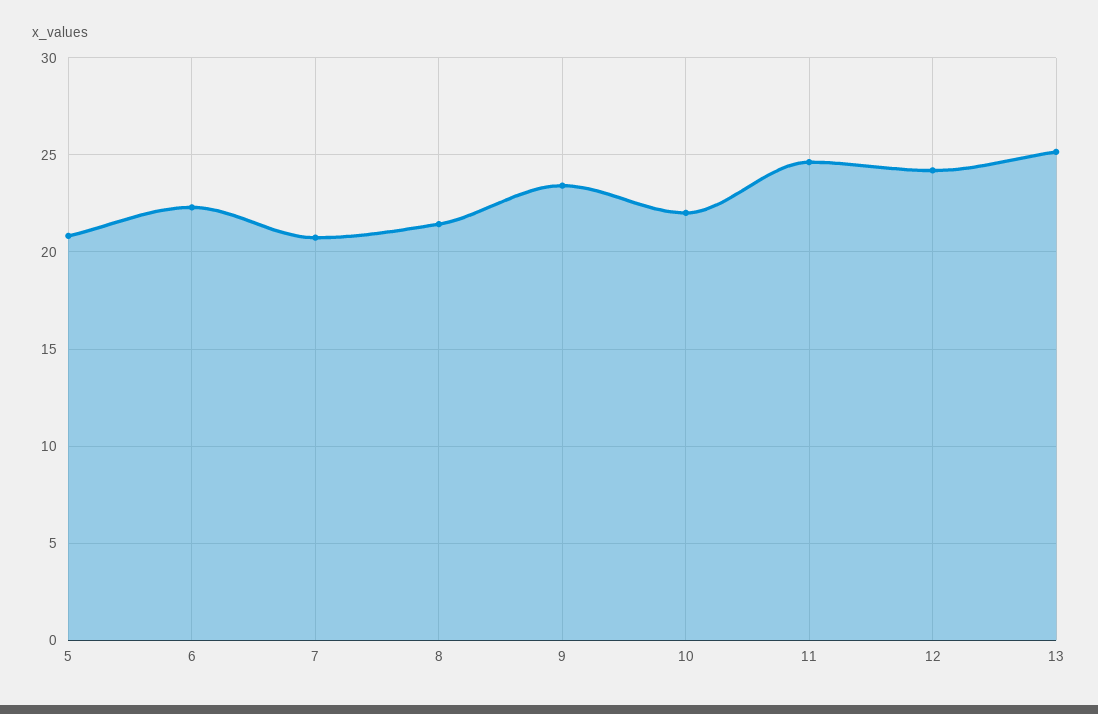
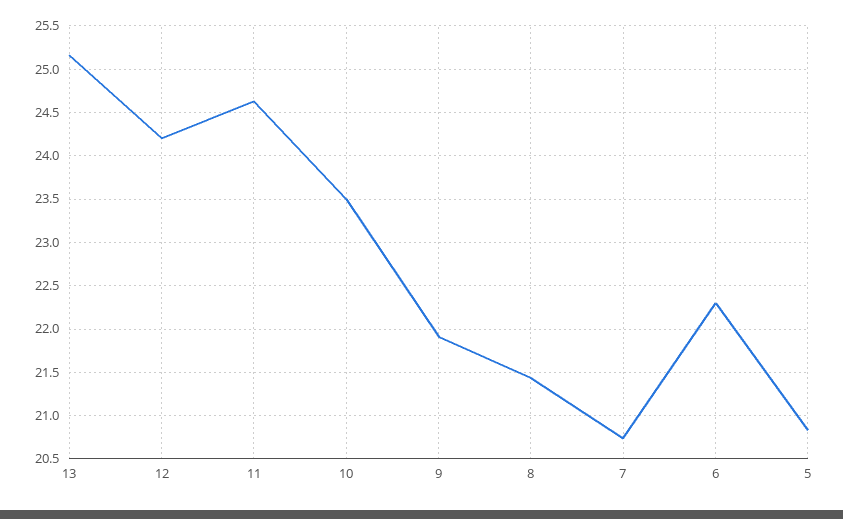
9: 23.5 -> 21.9
10: 22 -> 23.5

